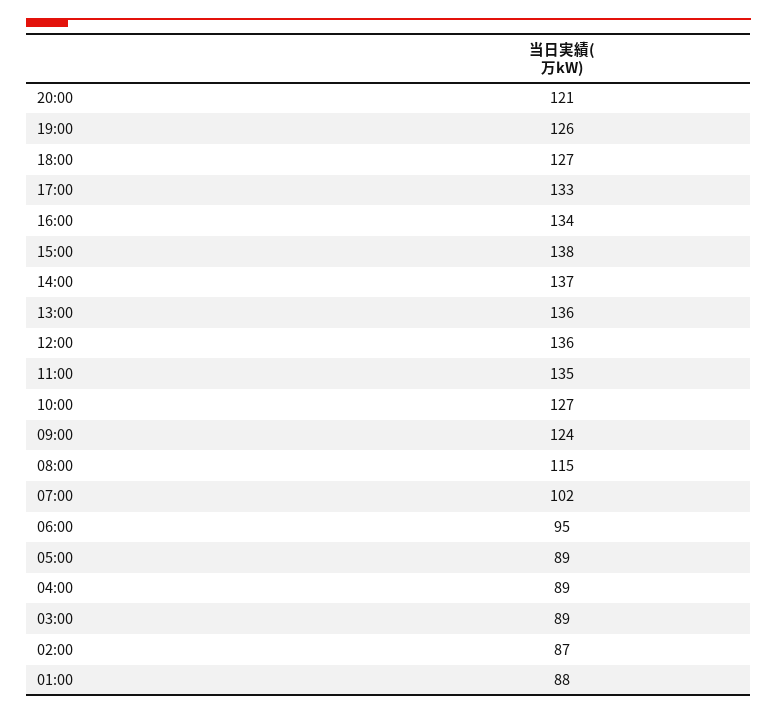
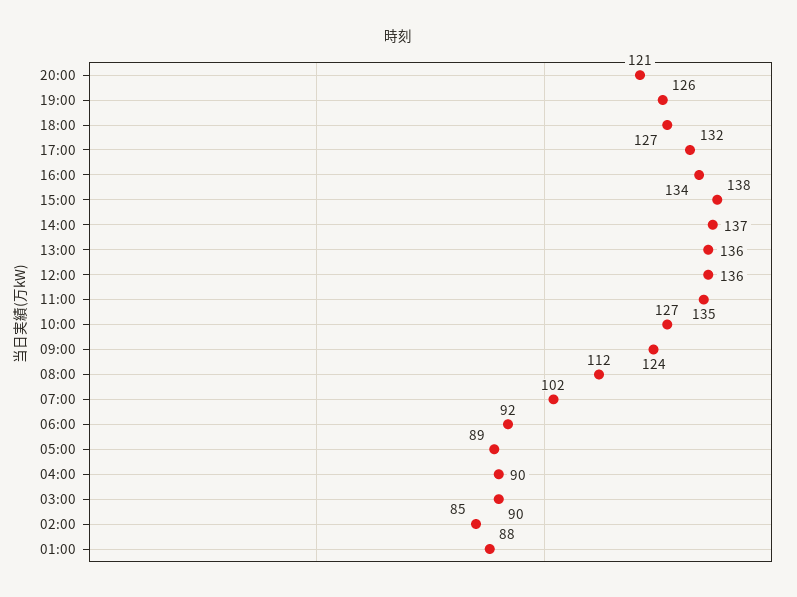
17:00: 133 -> 132
08:00: 115 -> 112
06:00: 95 -> 92
04:00: 89 -> 90
03:00: 89 -> 90
02:00: 87 -> 85

